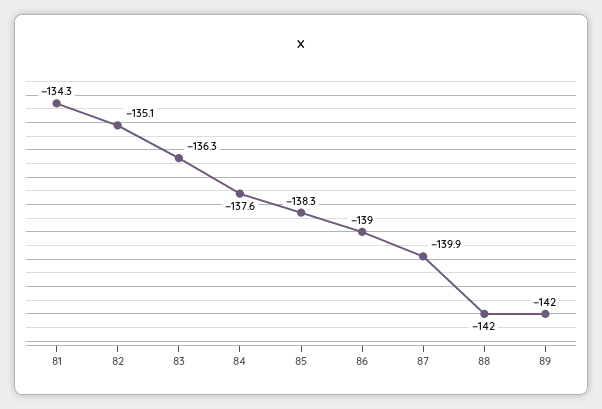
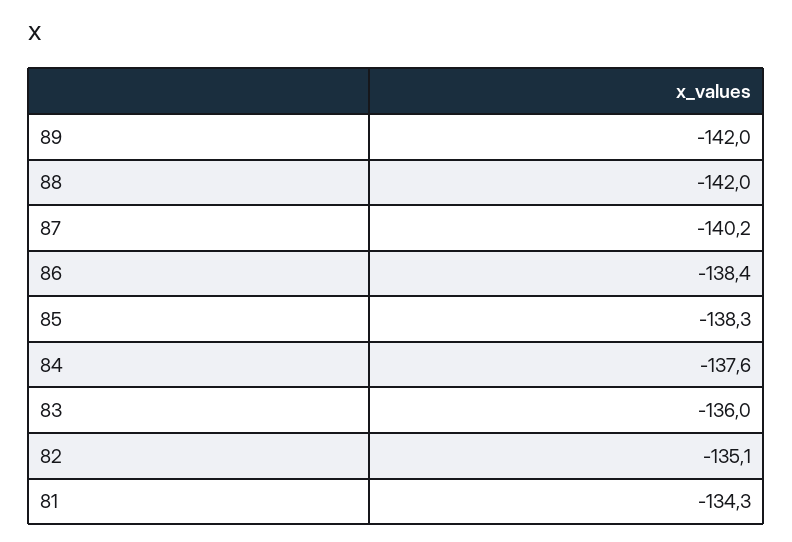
83: -136.3 -> -136
86: -139 -> -138.4
87: -139.9 -> -140.2

